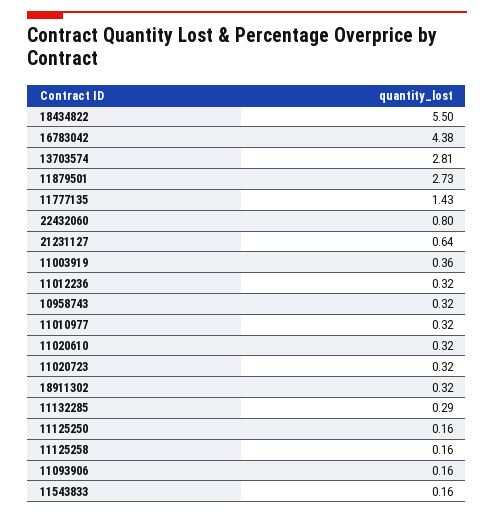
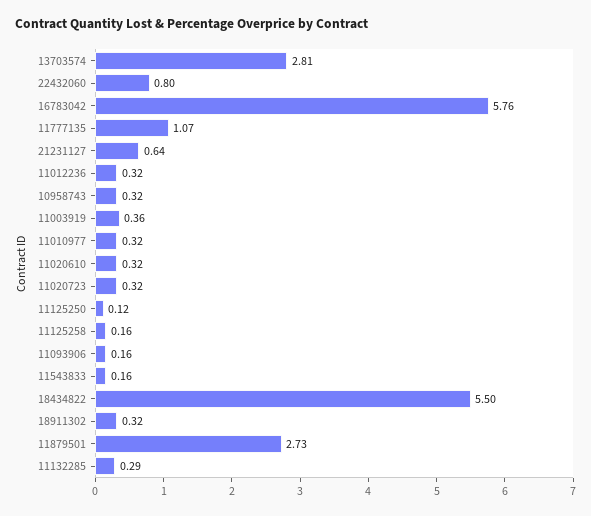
16783042: 4.38 -> 5.76
11777135: 1.43 -> 1.07
11125250: 0.16 -> 0.12

